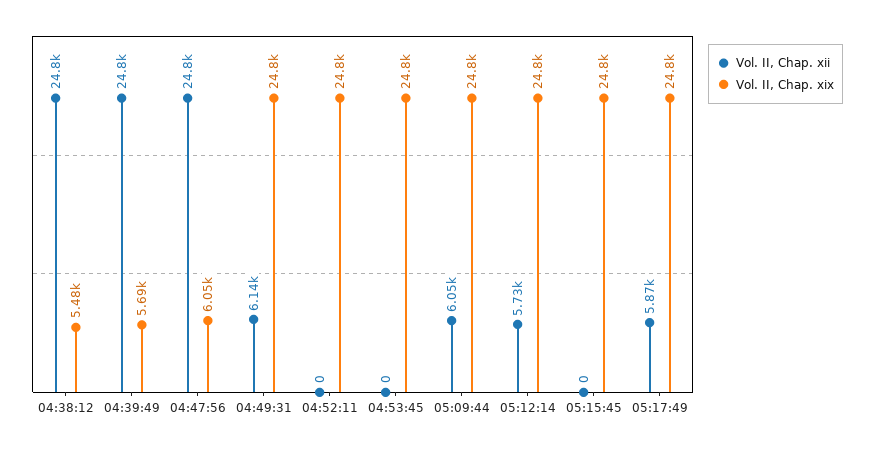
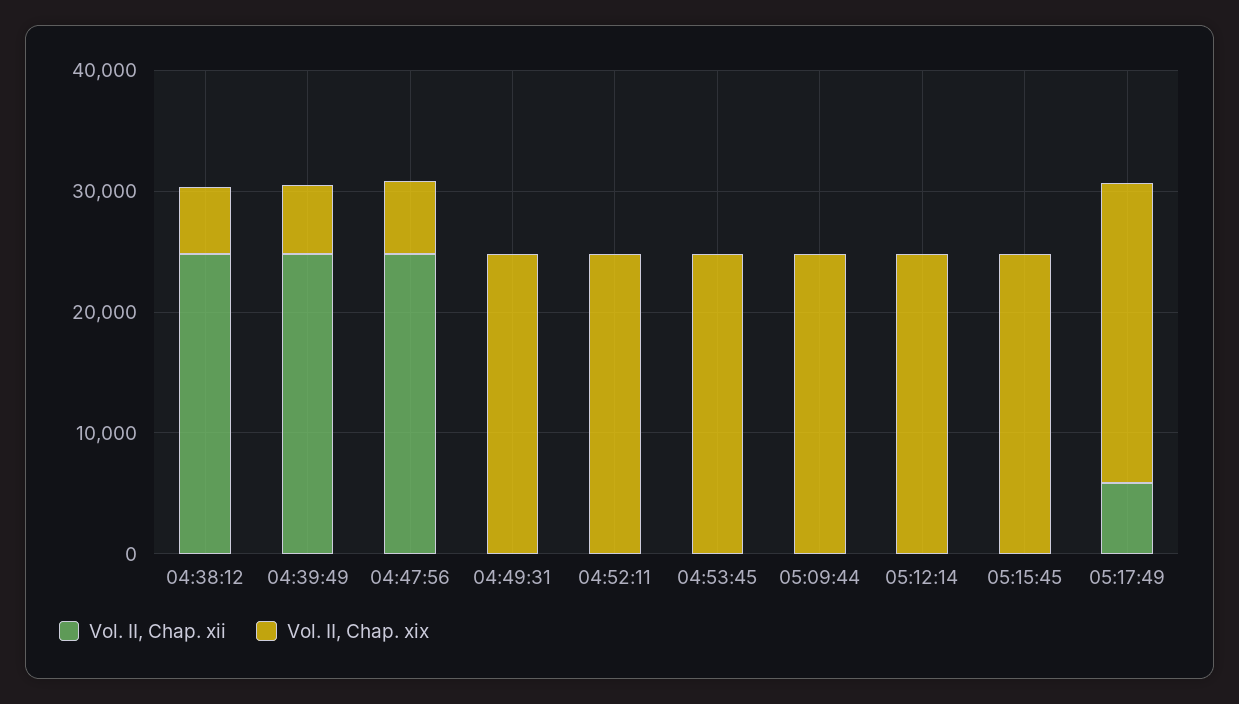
Vol. II, Chap. xii, 04:49:31: 6140 -> 0
Vol. II, Chap. xii, 05:09:44: 6050 -> 0
Vol. II, Chap. xii, 05:12:14: 5730 -> 0

